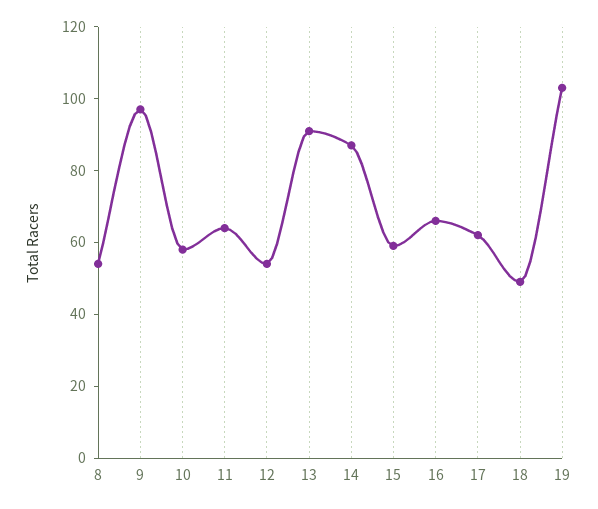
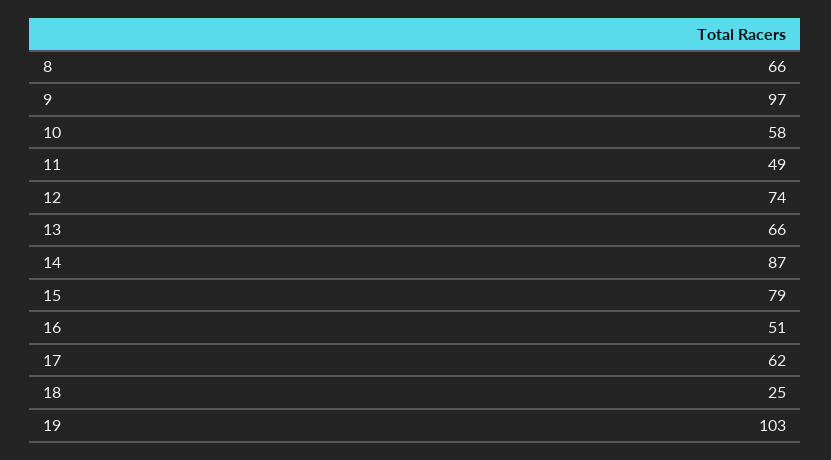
8: 55 -> 66
11: 65 -> 49
12: 55 -> 74
13: 90 -> 66
15: 60 -> 79
16: 65 -> 51
18: 50 -> 25

